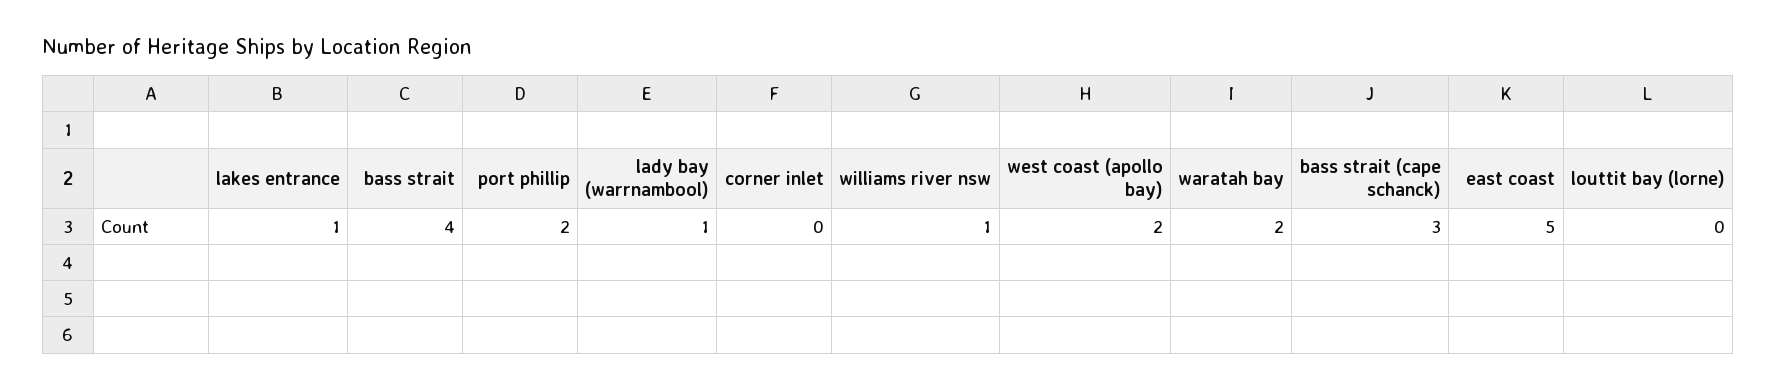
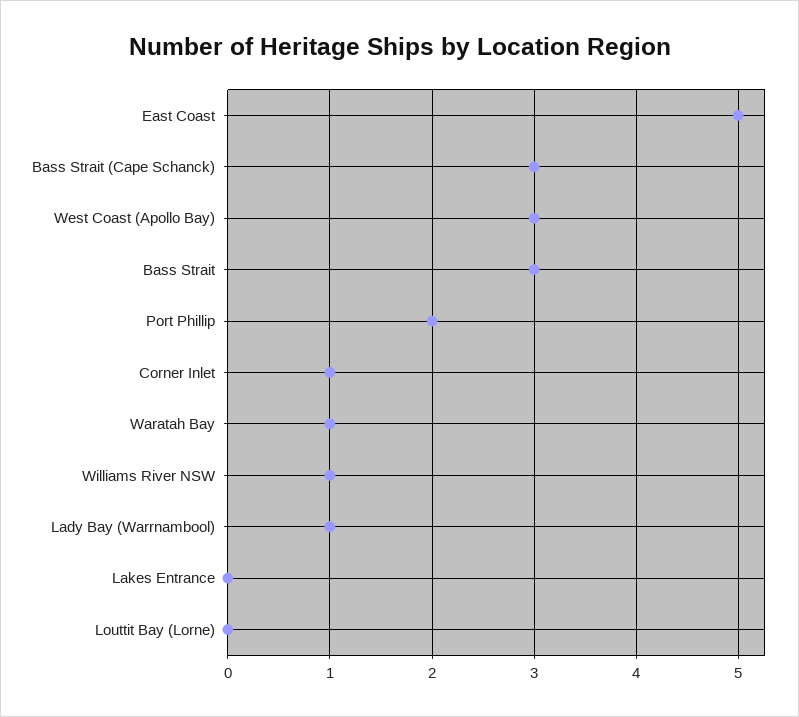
lakes entrance: 1 -> 0
bass strait: 4 -> 3
corner inlet: 0 -> 1
west coast (apollo bay): 2 -> 3
waratah bay: 2 -> 1

